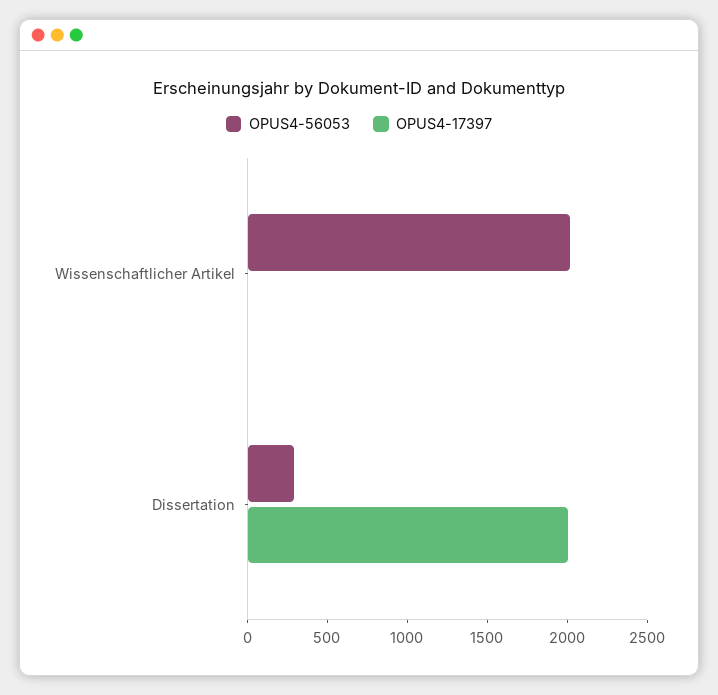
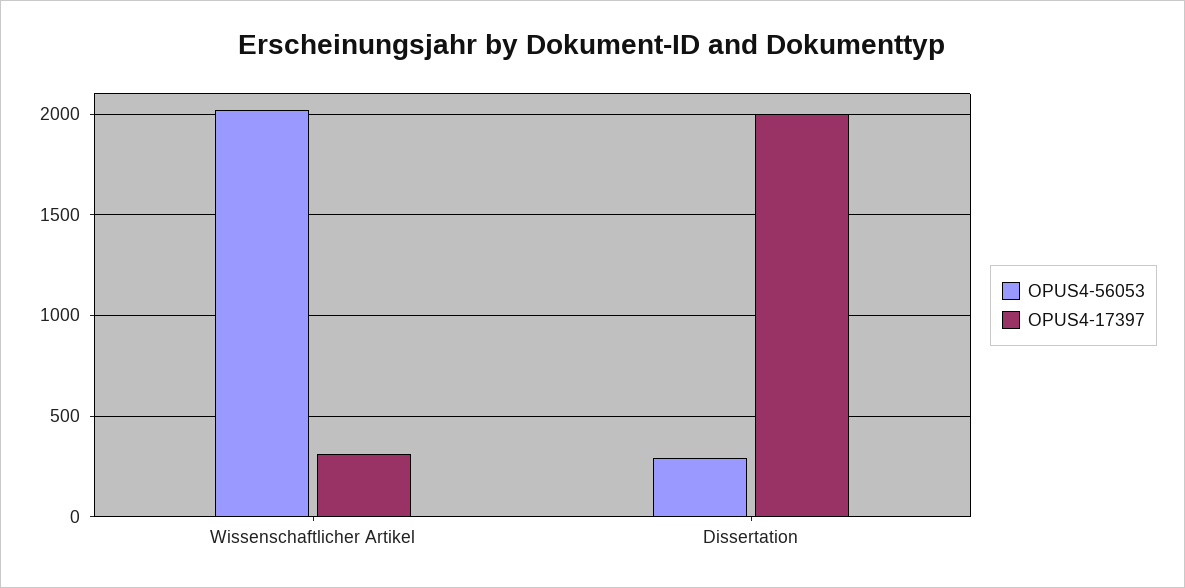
OPUS4-17397, Wissenschaftlicher Artikel: 0 -> 300

